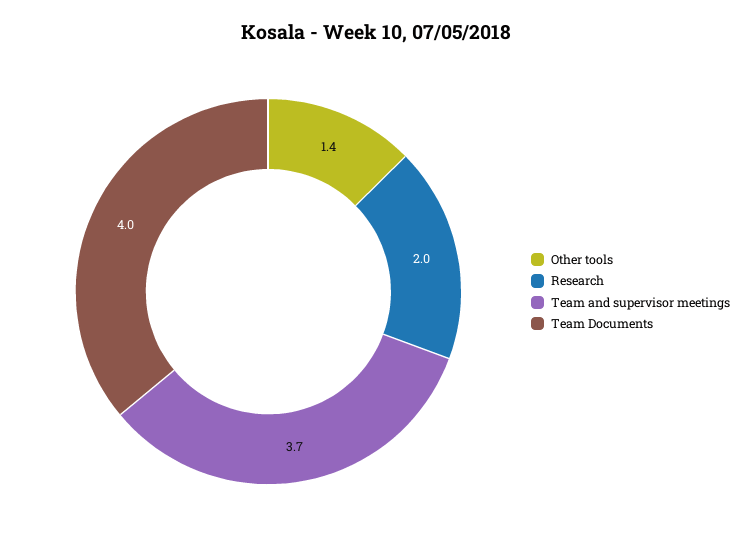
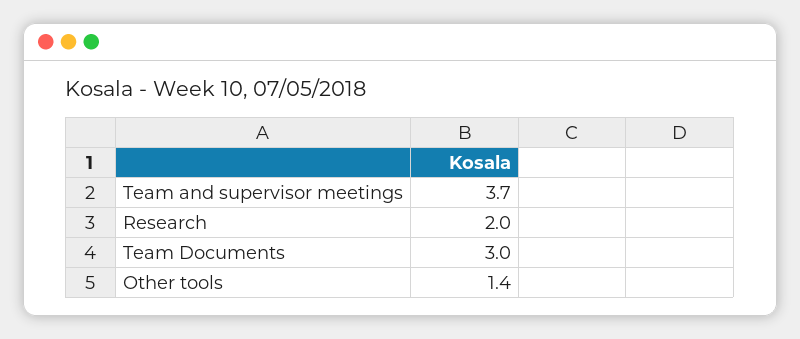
Team Documents: 4 -> 3

